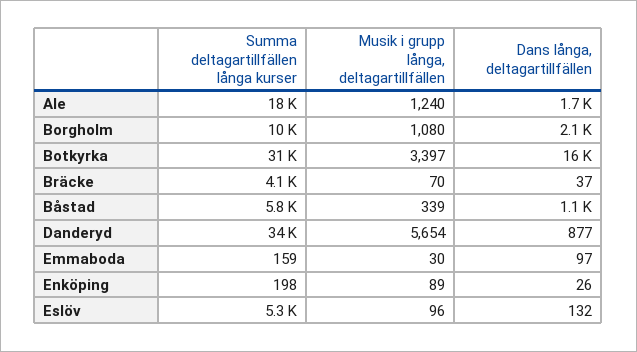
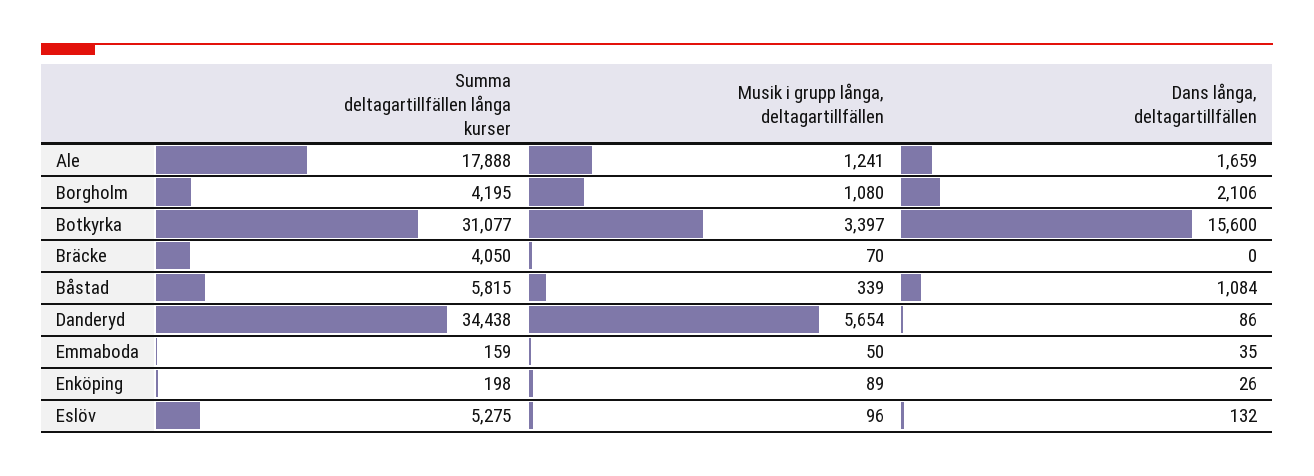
Musik i grupp långa, deltagartillfällen, Ale: 1240 -> 1241
Summa deltagartillfällen långa kurser, Borgholm: 10000 -> 4195
Dans långa, deltagartillfällen, Bräcke: 37 -> 0
Dans långa, deltagartillfällen, Danderyd: 877 -> 86
Musik i grupp långa, deltagartillfällen, Emmaboda: 30 -> 50
Dans långa, deltagartillfällen, Emmaboda: 97 -> 35

